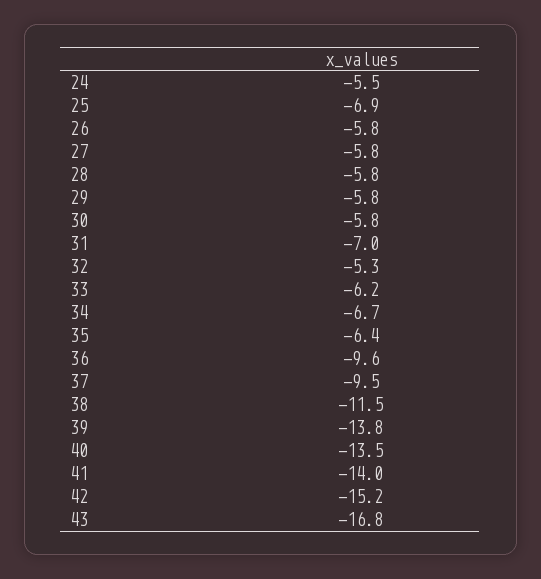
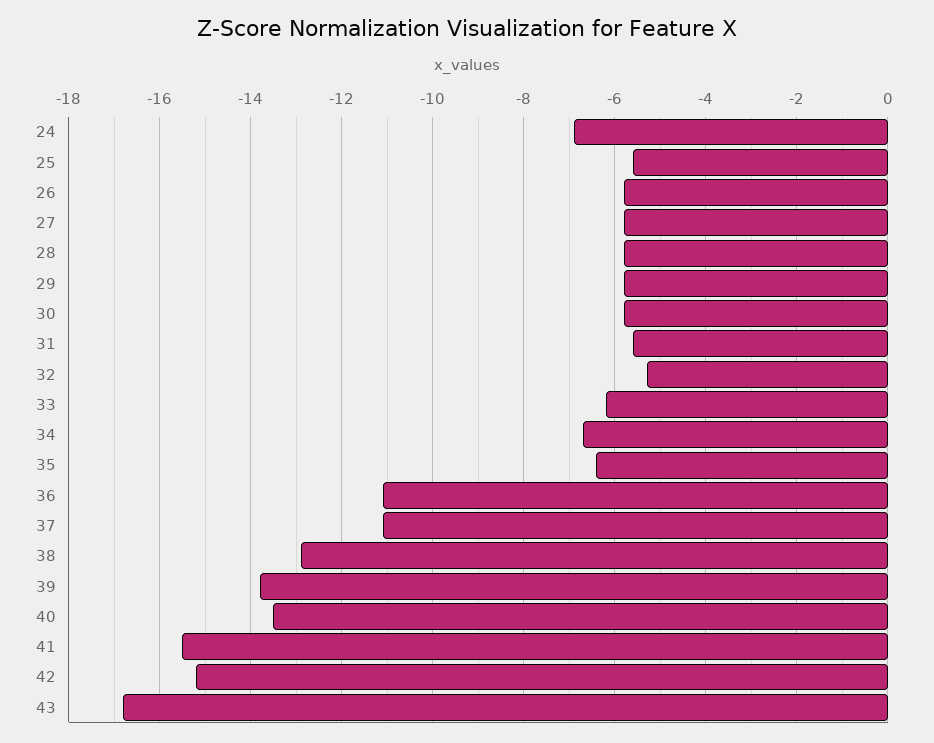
24: -5.5 -> -7
25: -6.9 -> -5.5
31: -7 -> -5.5
36: -9.6 -> -11
37: -9.5 -> -11
38: -11.5 -> -13
41: -14 -> -15.5

